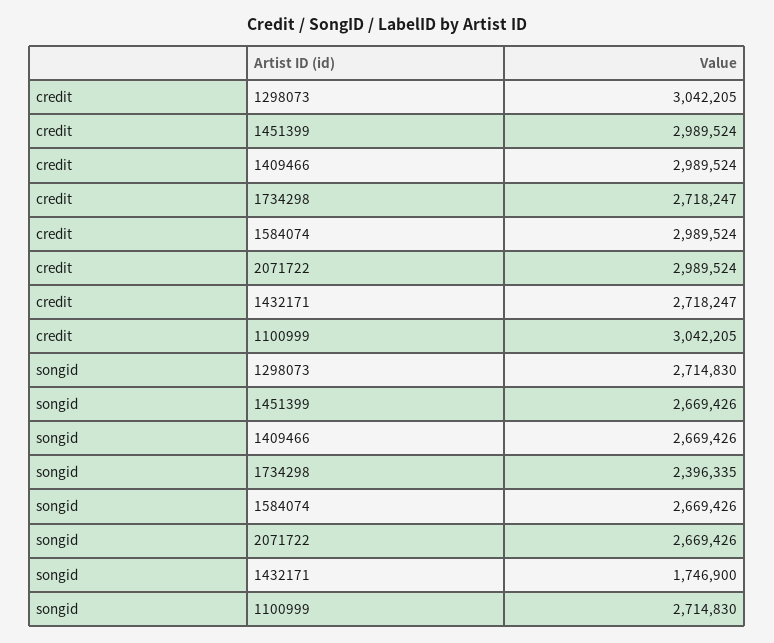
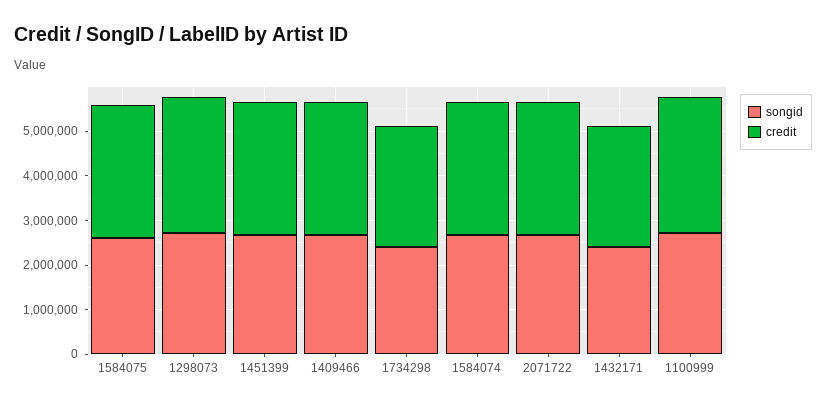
songid, 1432171: 1746900 -> 2400000
songid, 1584075: none -> 2600000
credit, 1584075: none -> 3000000

